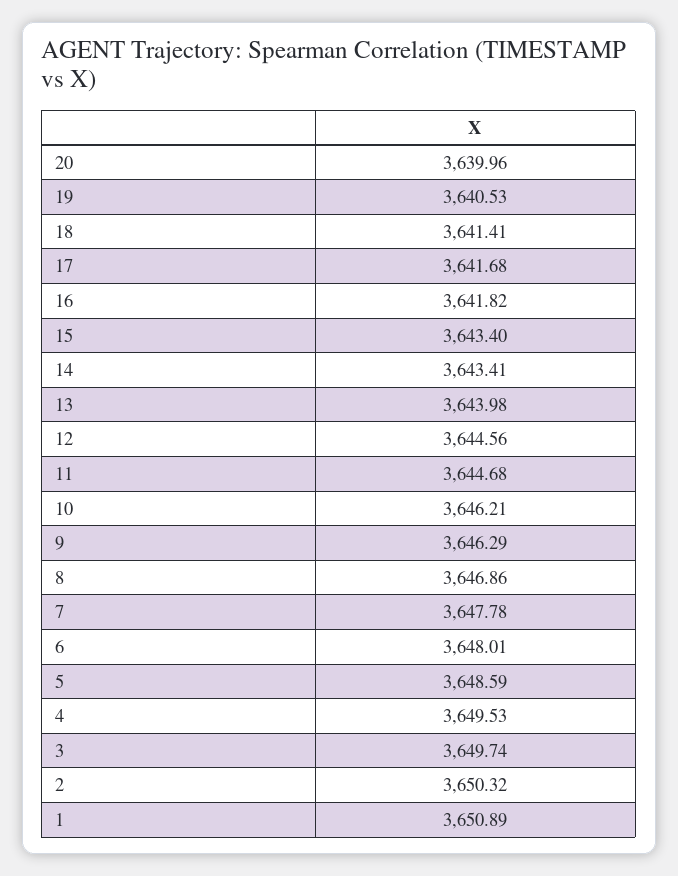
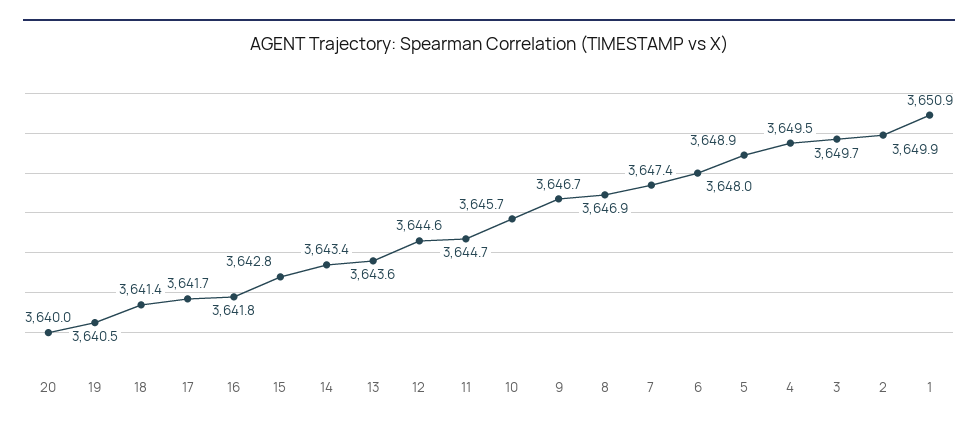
15: 3643.4 -> 3642.8
13: 3643.98 -> 3643.6
10: 3646.21 -> 3645.7
9: 3646.29 -> 3646.7
7: 3647.78 -> 3647.4
5: 3648.59 -> 3648.9
2: 3650.32 -> 3649.9

